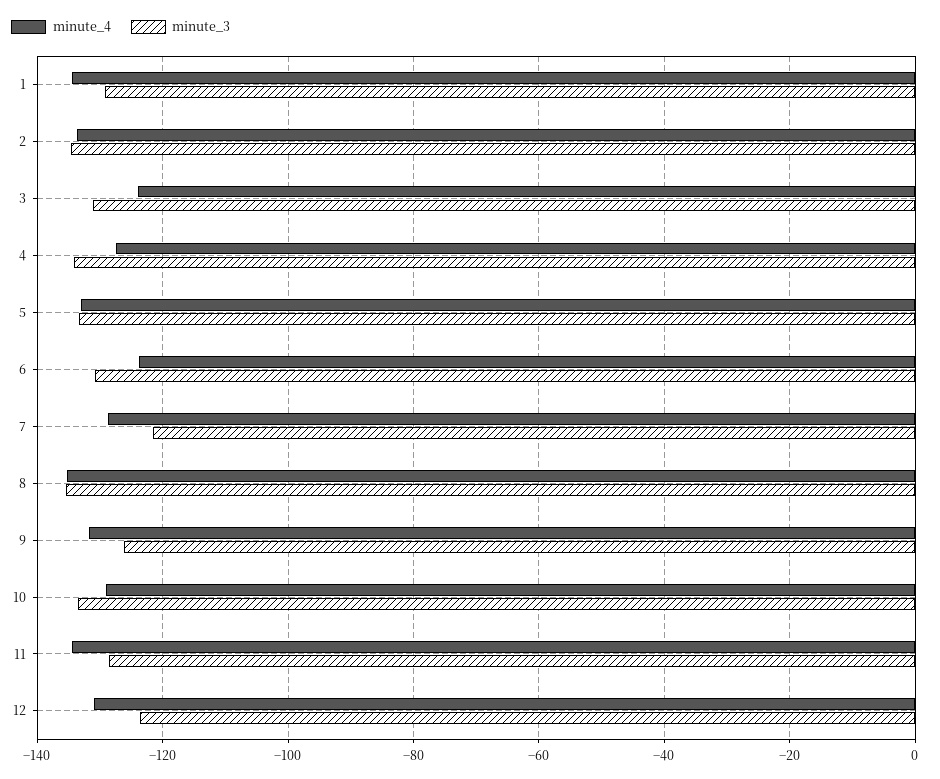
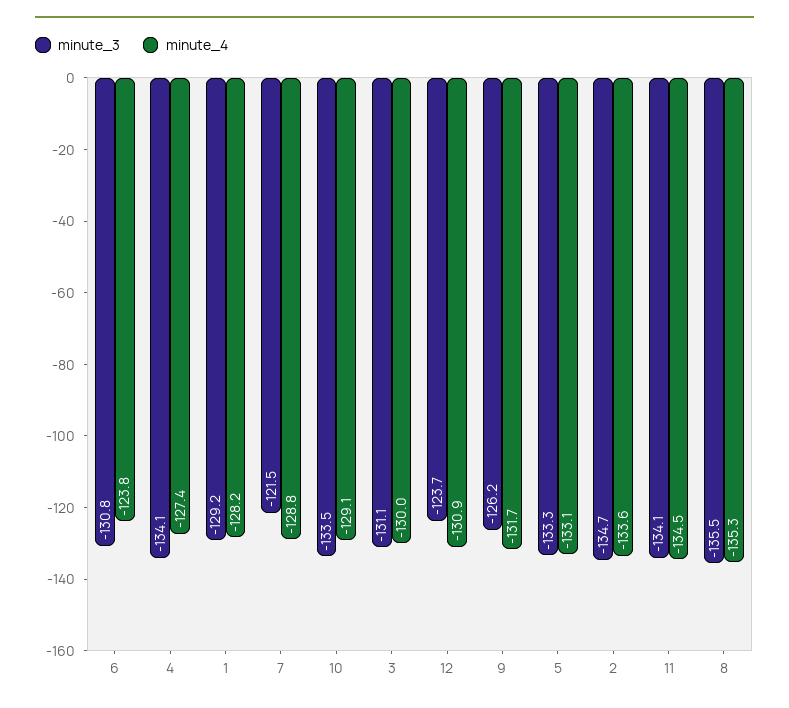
minute_4, 1: -134 -> -128.2
minute_4, 3: -124 -> -130
minute_3, 11: -128 -> -134.1

